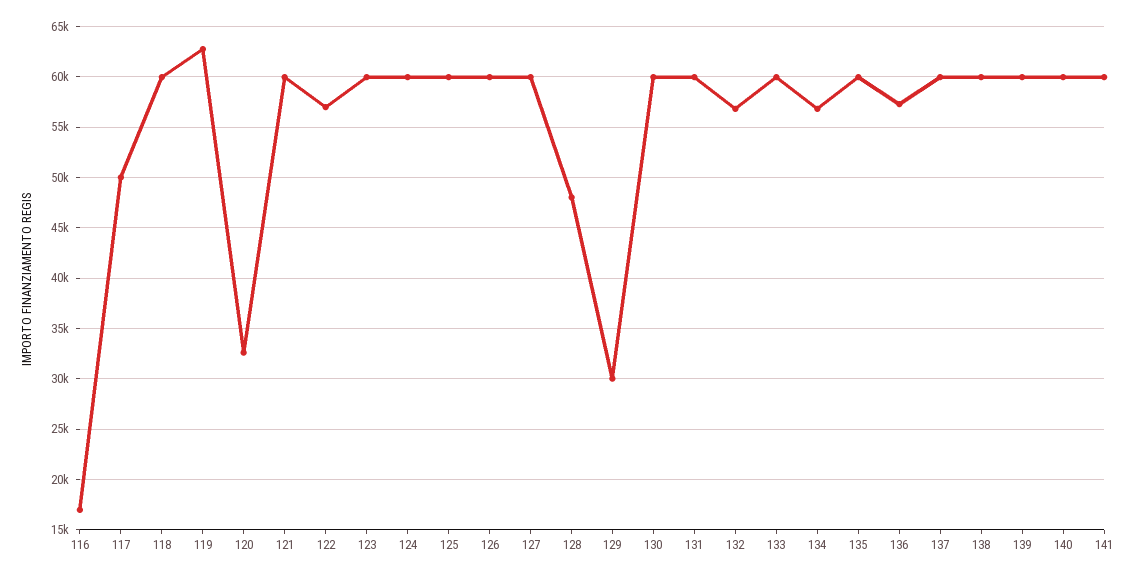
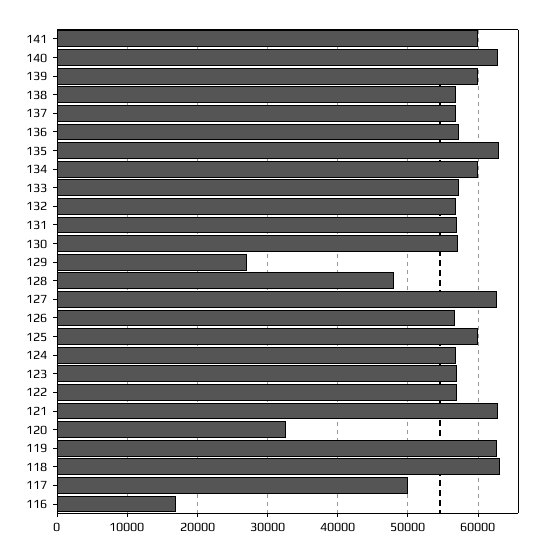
118: 60000 -> 63000
121: 60000 -> 63000
123: 60000 -> 57000
124: 60000 -> 57000
126: 60000 -> 57000
127: 60000 -> 63000
129: 30000 -> 27000
130: 60000 -> 57000
131: 60000 -> 57000
133: 60000 -> 57000
134: 57000 -> 60000
135: 60000 -> 63000
137: 60000 -> 57000
138: 60000 -> 57000
140: 60000 -> 63000

